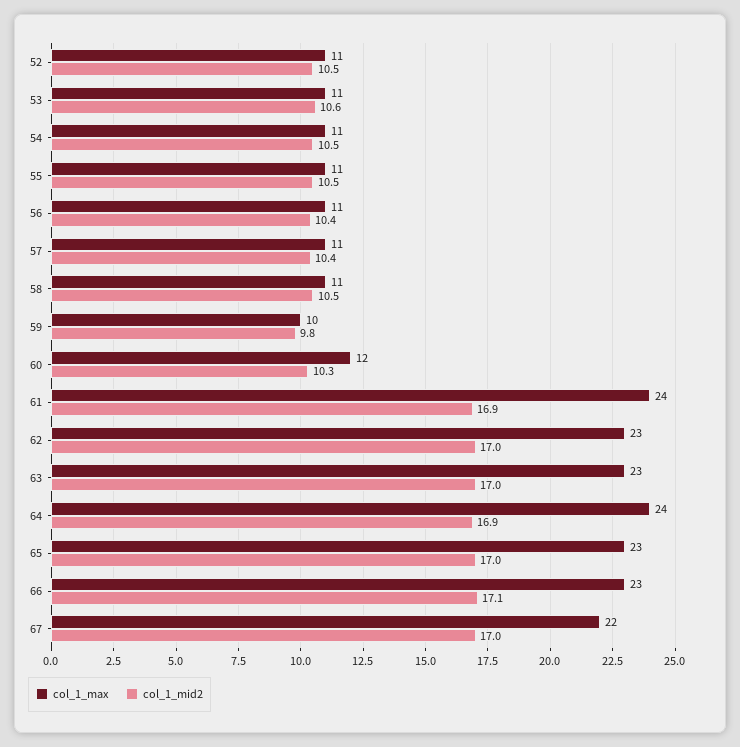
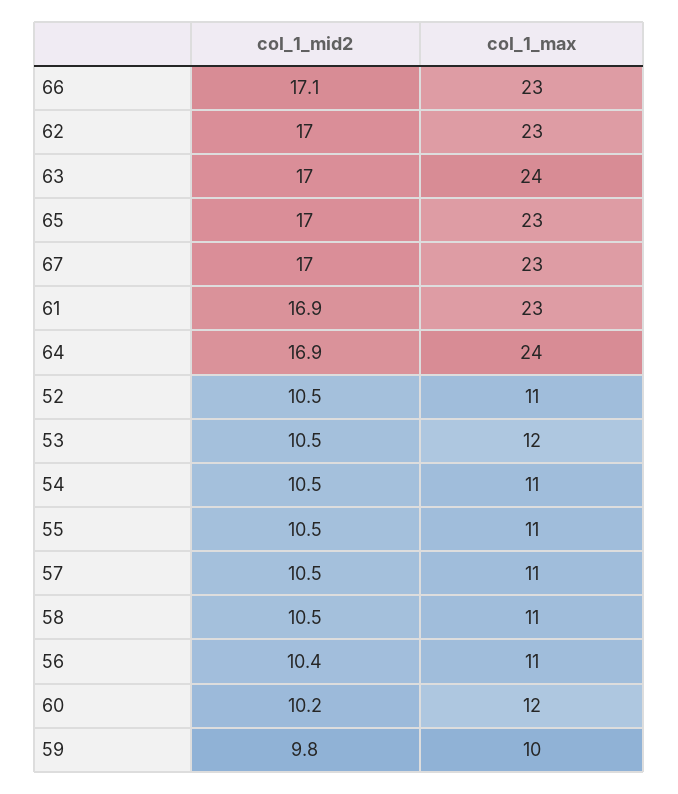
col_1_max, 53: 11 -> 12
col_1_mid2, 53: 10.6 -> 10.5
col_1_mid2, 57: 10.4 -> 10.5
col_1_mid2, 60: 10.3 -> 10.2
col_1_max, 61: 24 -> 23
col_1_max, 63: 23 -> 24
col_1_max, 67: 22 -> 23

